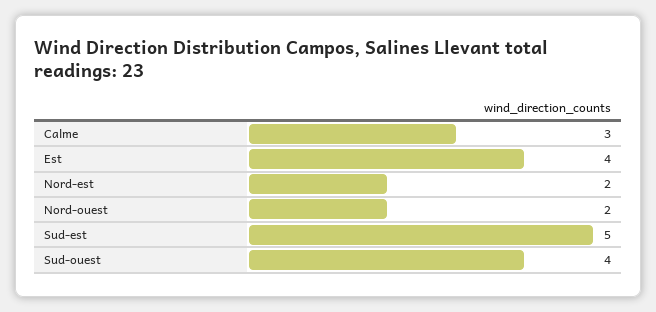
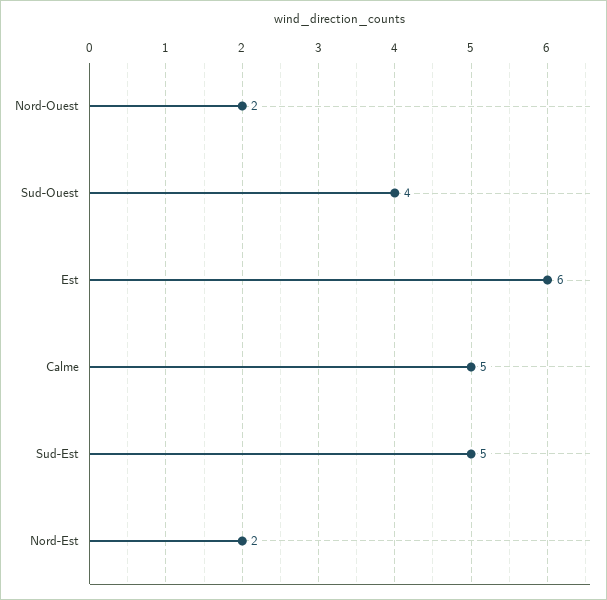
Calme: 3 -> 5
Est: 4 -> 6

